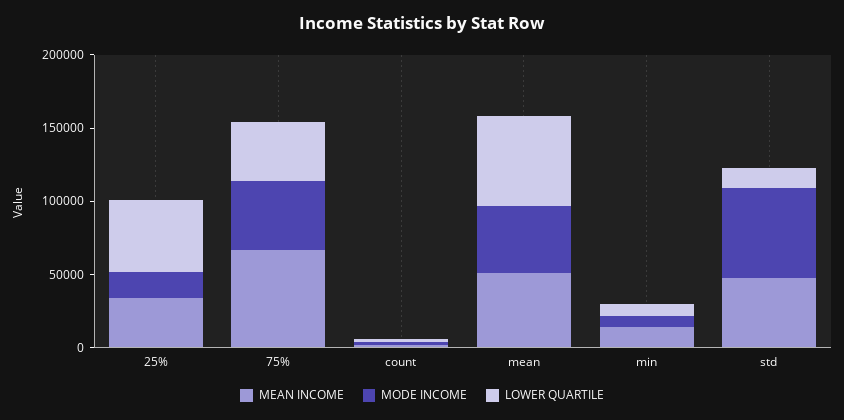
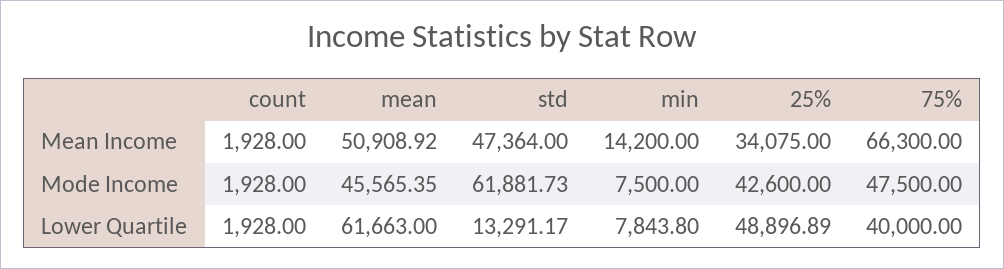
MODE INCOME, 25%: 20000 -> 42600

